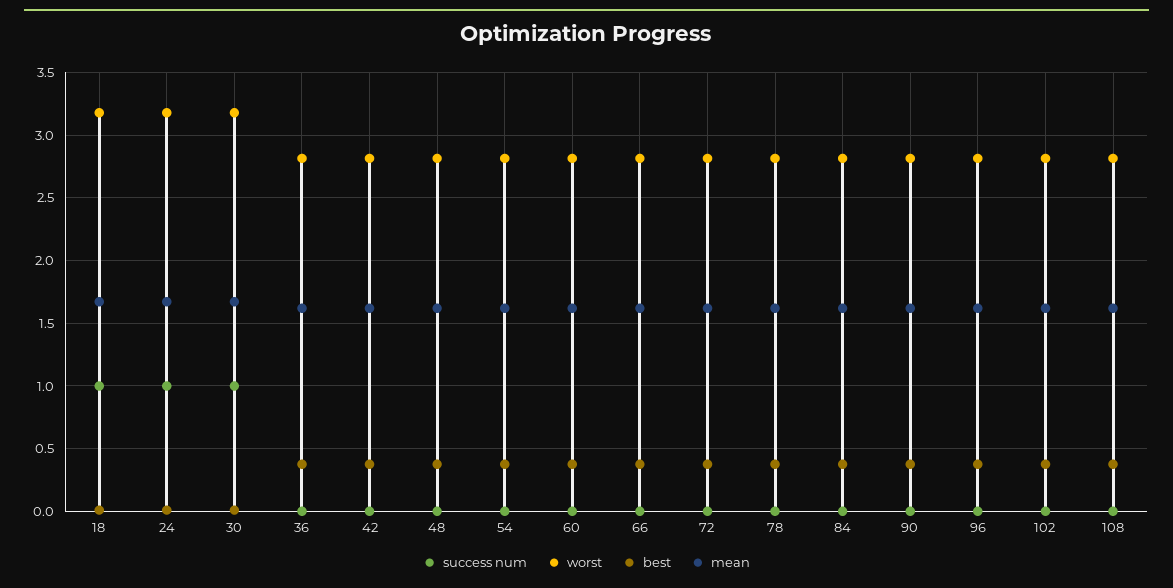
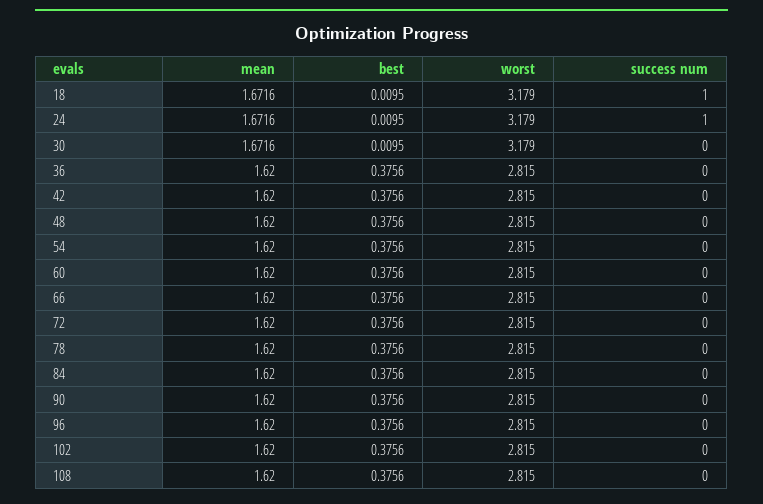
success num, 30: 1 -> 0

